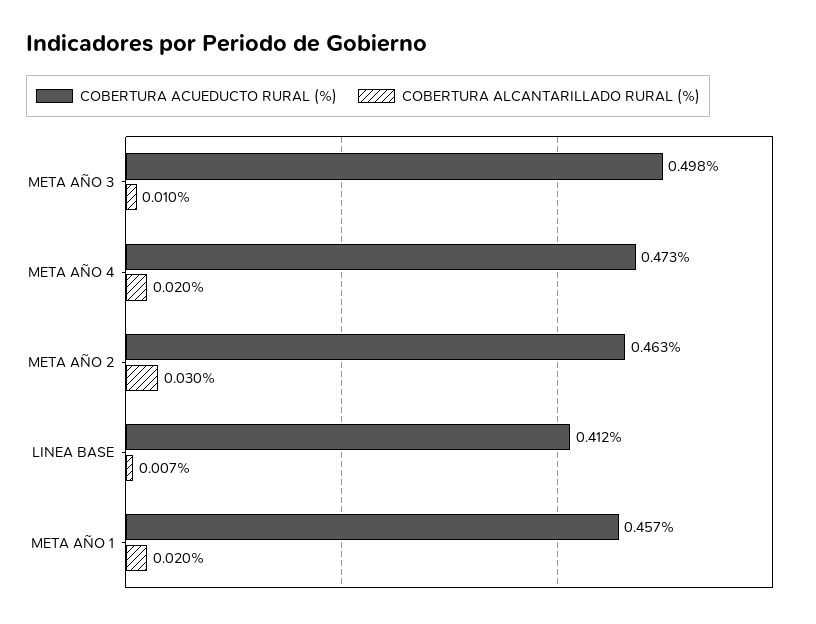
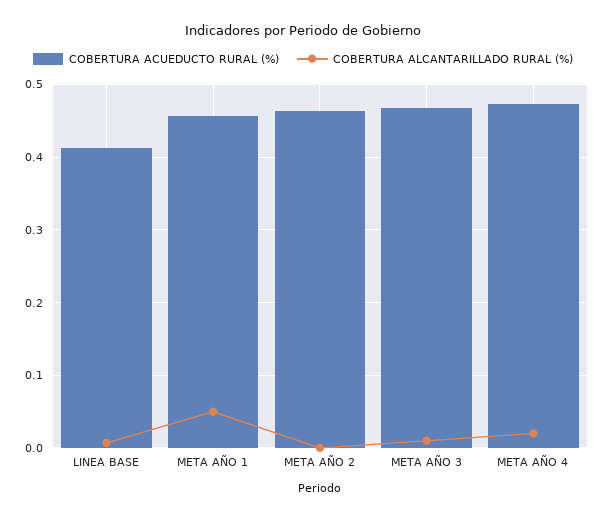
COBERTURA ACUEDUCTO RURAL (%), META AÑO 3: 0.498 -> 0.47
COBERTURA ALCANTARILLADO RURAL (%), META AÑO 2: 0.03 -> 0
COBERTURA ALCANTARILLADO RURAL (%), META AÑO 1: 0.02 -> 0.05

